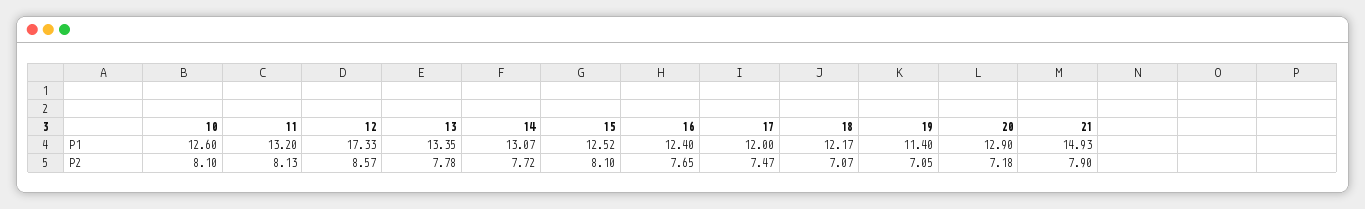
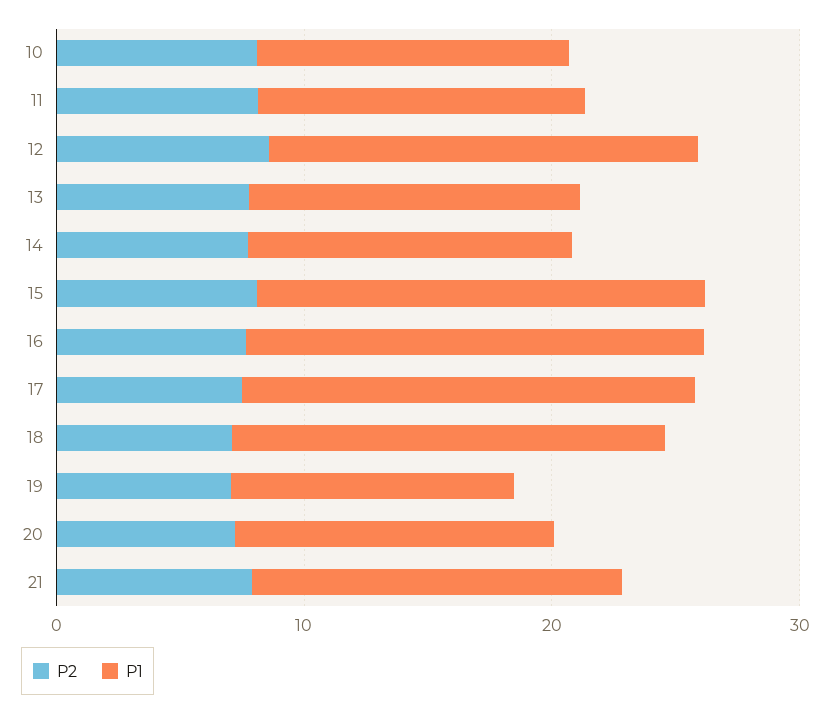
P1, 15: 12.52 -> 18
P1, 16: 12.4 -> 18
P1, 17: 12 -> 18
P1, 18: 12.17 -> 18

